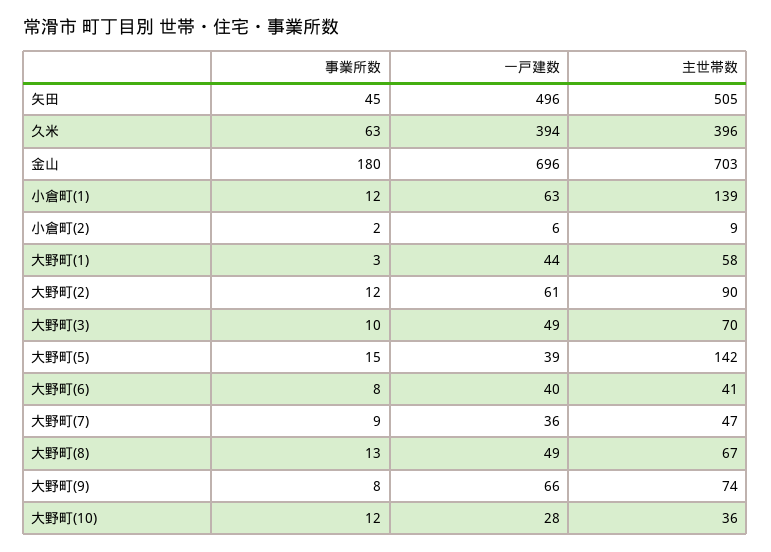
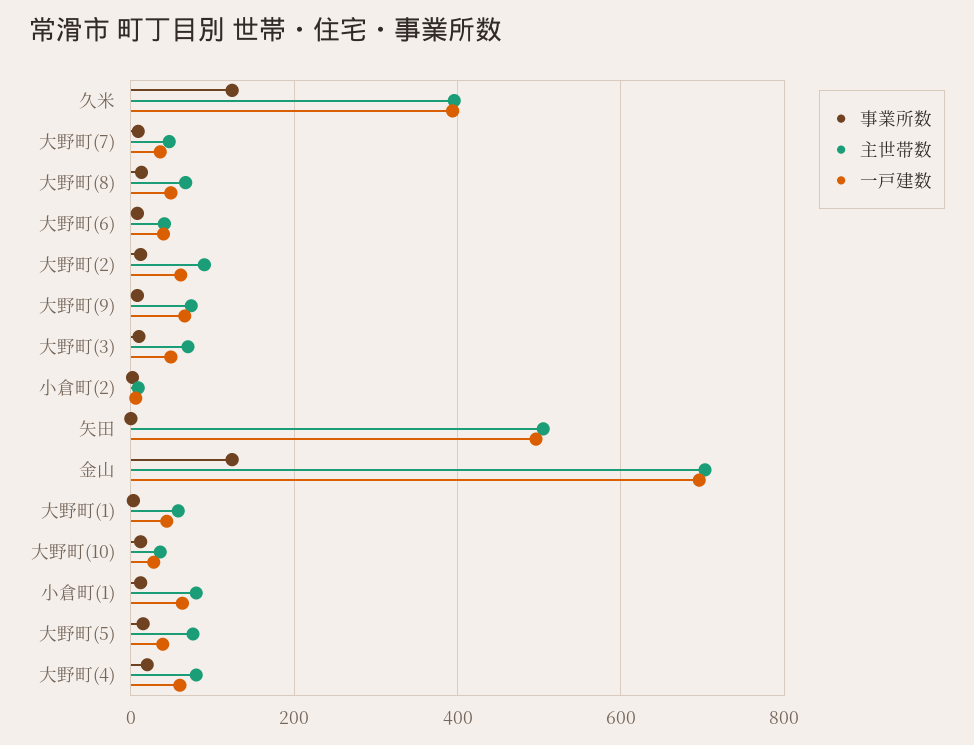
事業所数, 矢田: 45 -> 0
事業所数, 久米: 63 -> 120
事業所数, 金山: 180 -> 120
主世帯数, 小倉町(1): 139 -> 80
主世帯数, 大野町(5): 142 -> 80
事業所数, 大野町(4): none -> 20
主世帯数, 大野町(4): none -> 80
一戸建数, 大野町(4): none -> 60

